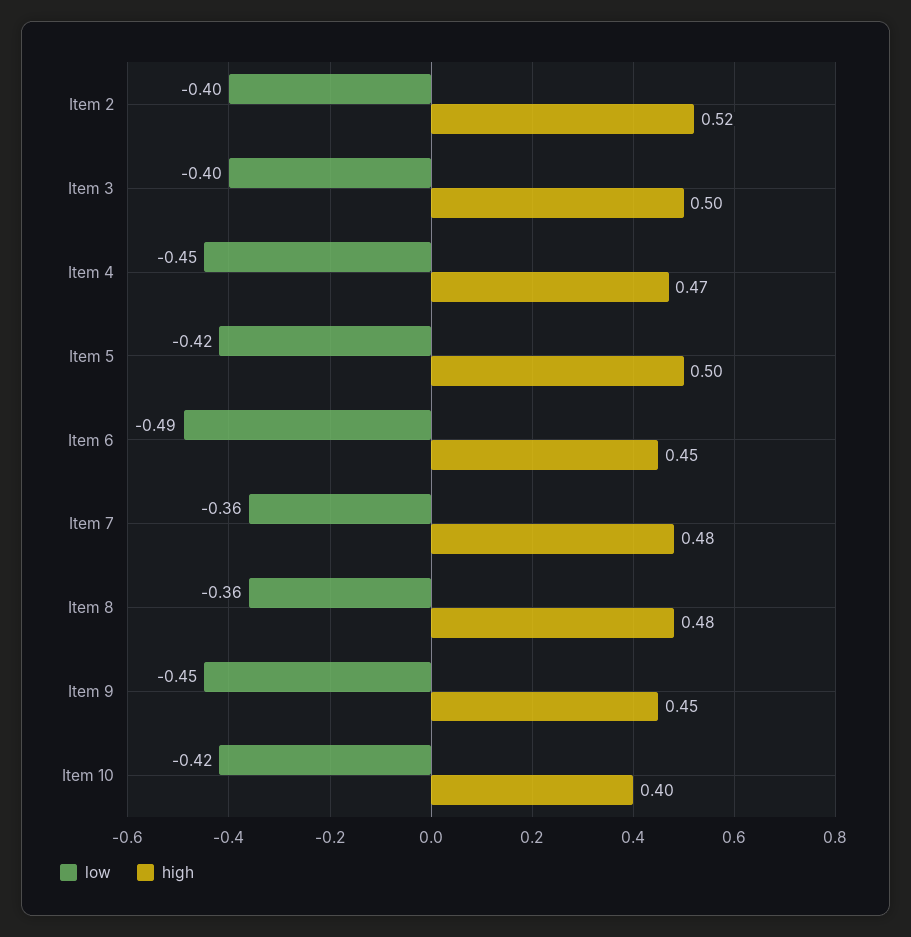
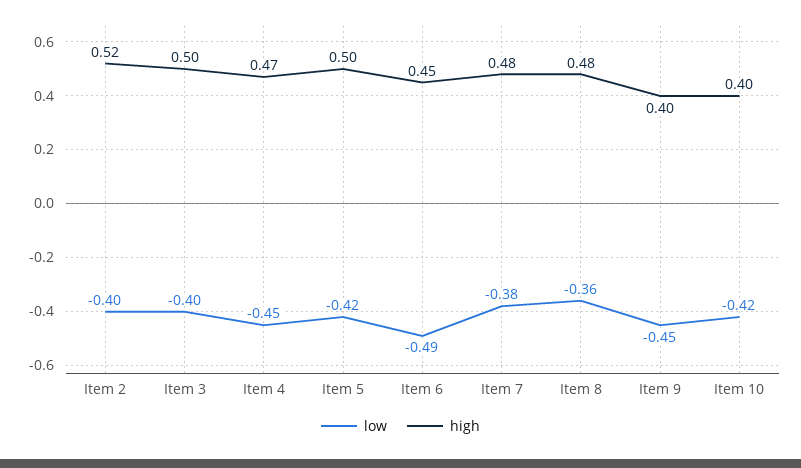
low, Item 7: -0.36 -> -0.38
high, Item 9: 0.45 -> 0.4

